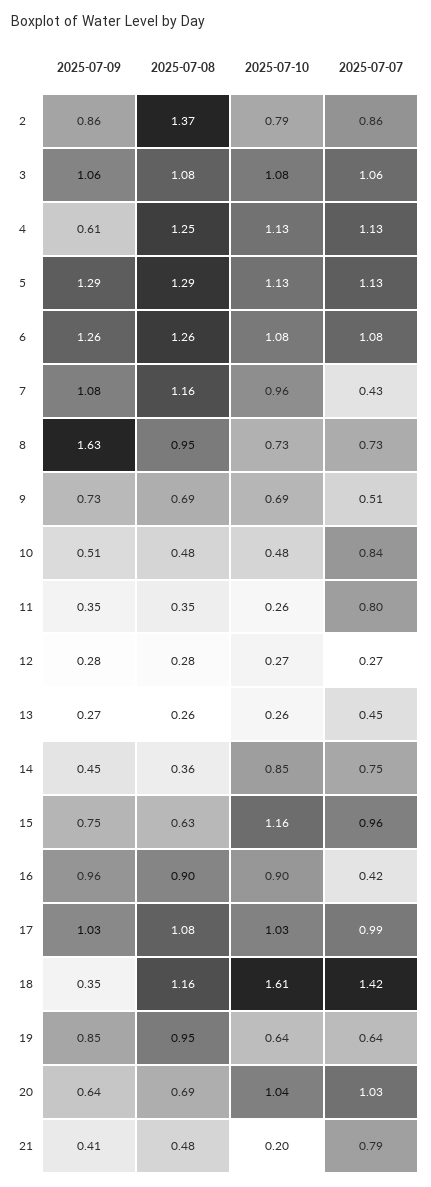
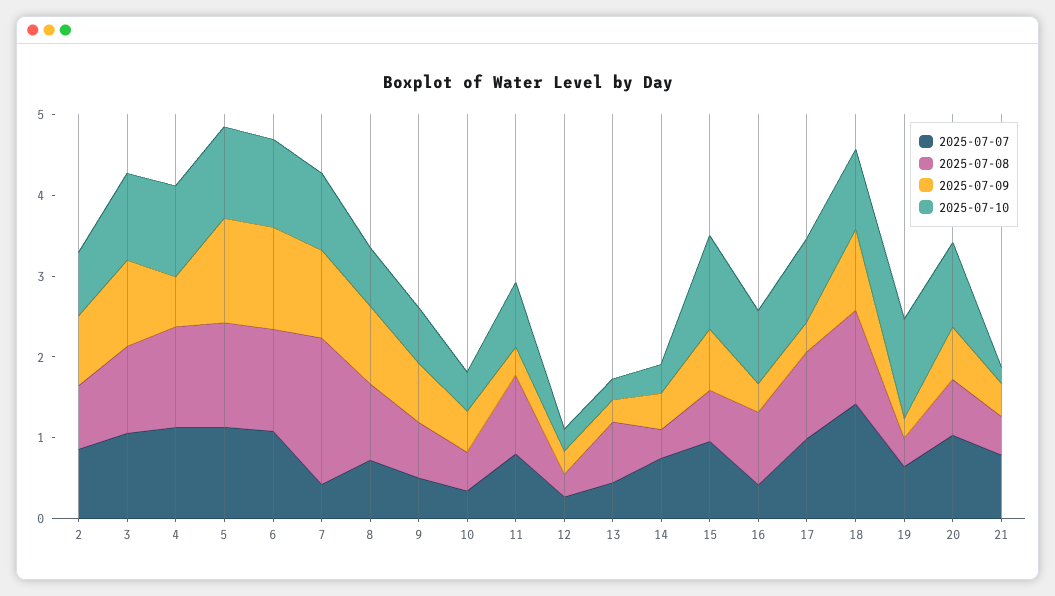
2025-07-08, 2: 1.37 -> 0.8
2025-07-08, 7: 1.16 -> 1.8
2025-07-09, 8: 1.63 -> 1
2025-07-07, 10: 0.84 -> 0.4
2025-07-08, 11: 0.35 -> 1
2025-07-10, 11: 0.26 -> 0.8
2025-07-08, 13: 0.26 -> 0.8
2025-07-10, 14: 0.85 -> 0.4
2025-07-09, 16: 0.96 -> 0.4
2025-07-09, 17: 1.03 -> 0.4
2025-07-09, 18: 0.35 -> 1
2025-07-10, 18: 1.61 -> 1
2025-07-09, 19: 0.85 -> 0.2
2025-07-08, 19: 0.95 -> 0.4
2025-07-10, 19: 0.64 -> 1.2

